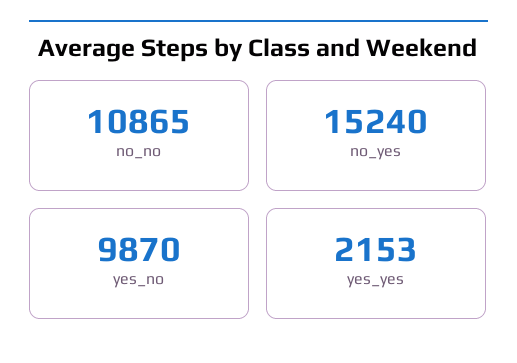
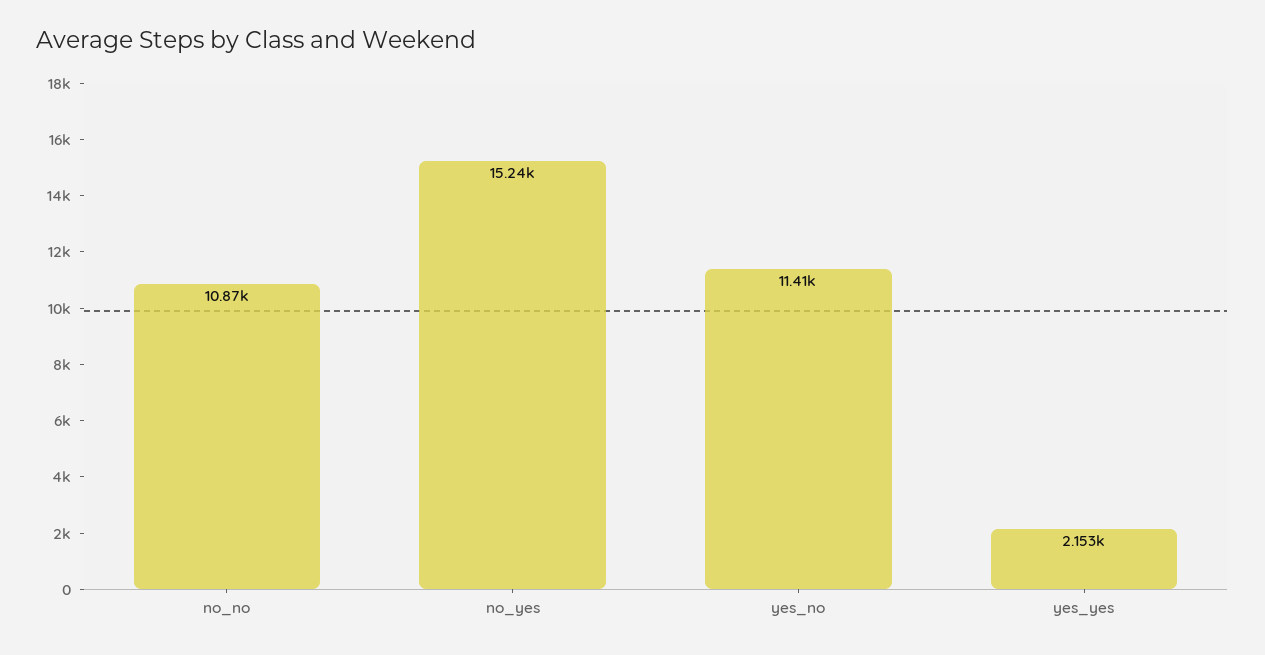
yes_no: 9870 -> 11410

